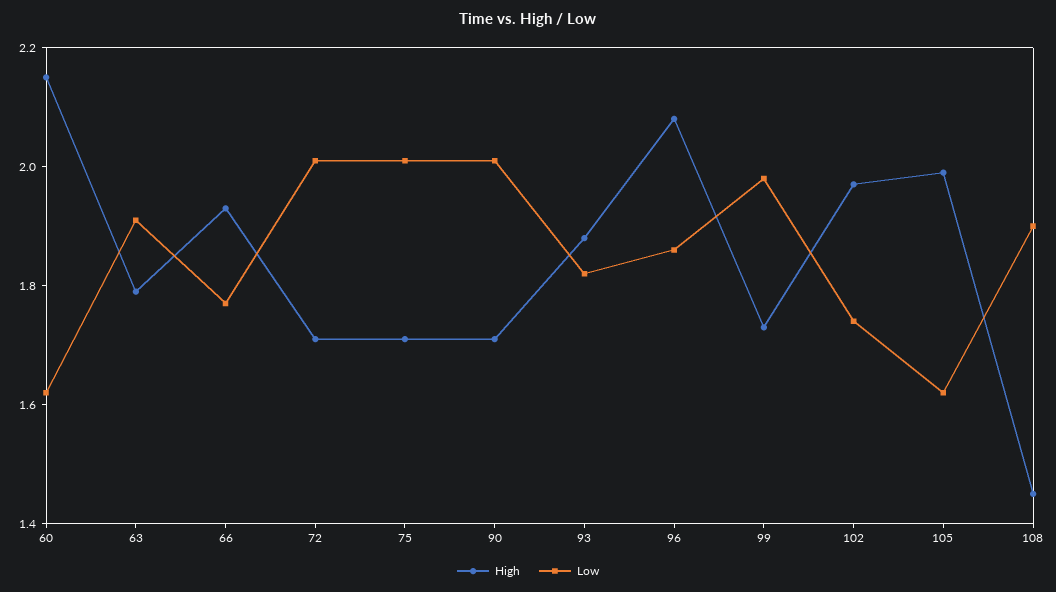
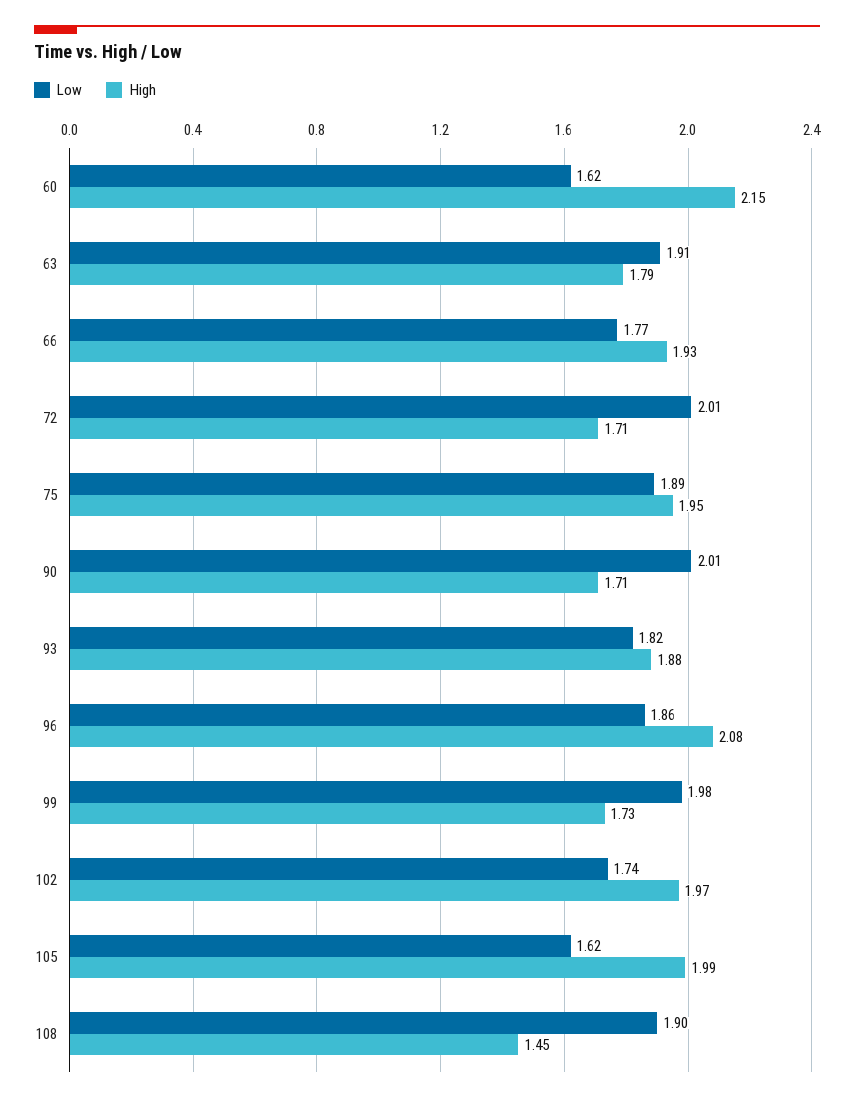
High, 75: 1.7 -> 1.95
Low, 75: 2 -> 1.89

